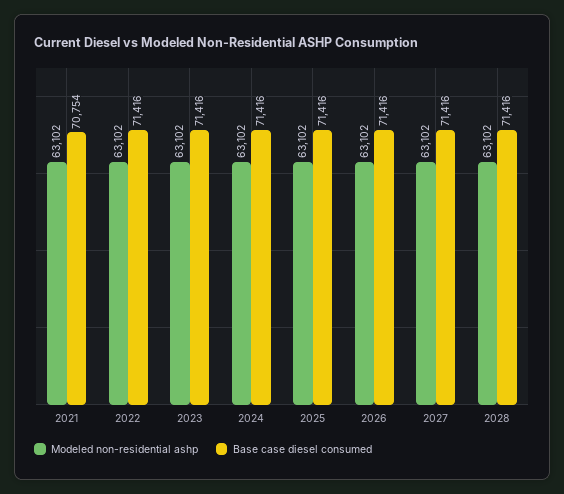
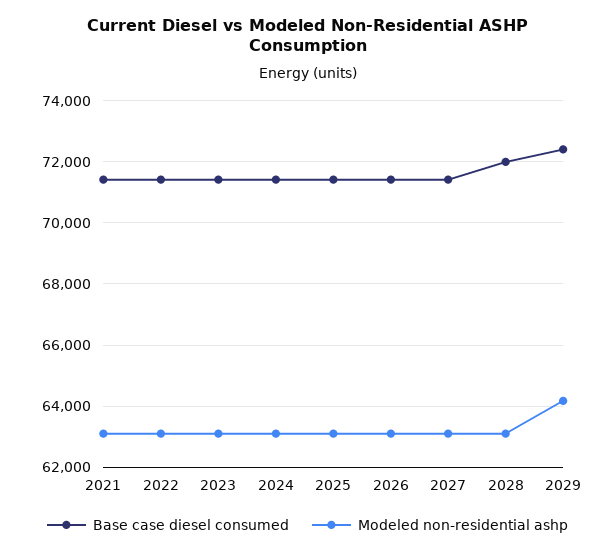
Base case diesel consumed, 2021: 70754 -> 71400
Base case diesel consumed, 2028: 71416 -> 72000
Base case diesel consumed, 2029: none -> 72400
Modeled non-residential ashp, 2029: none -> 64200

